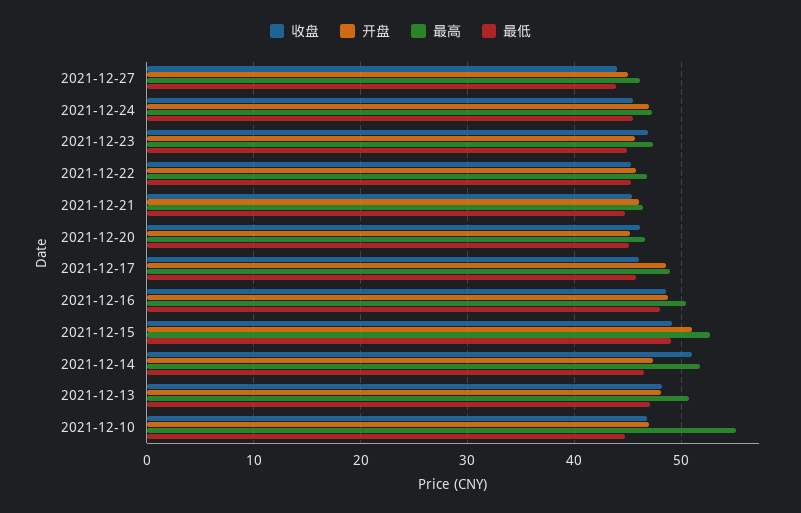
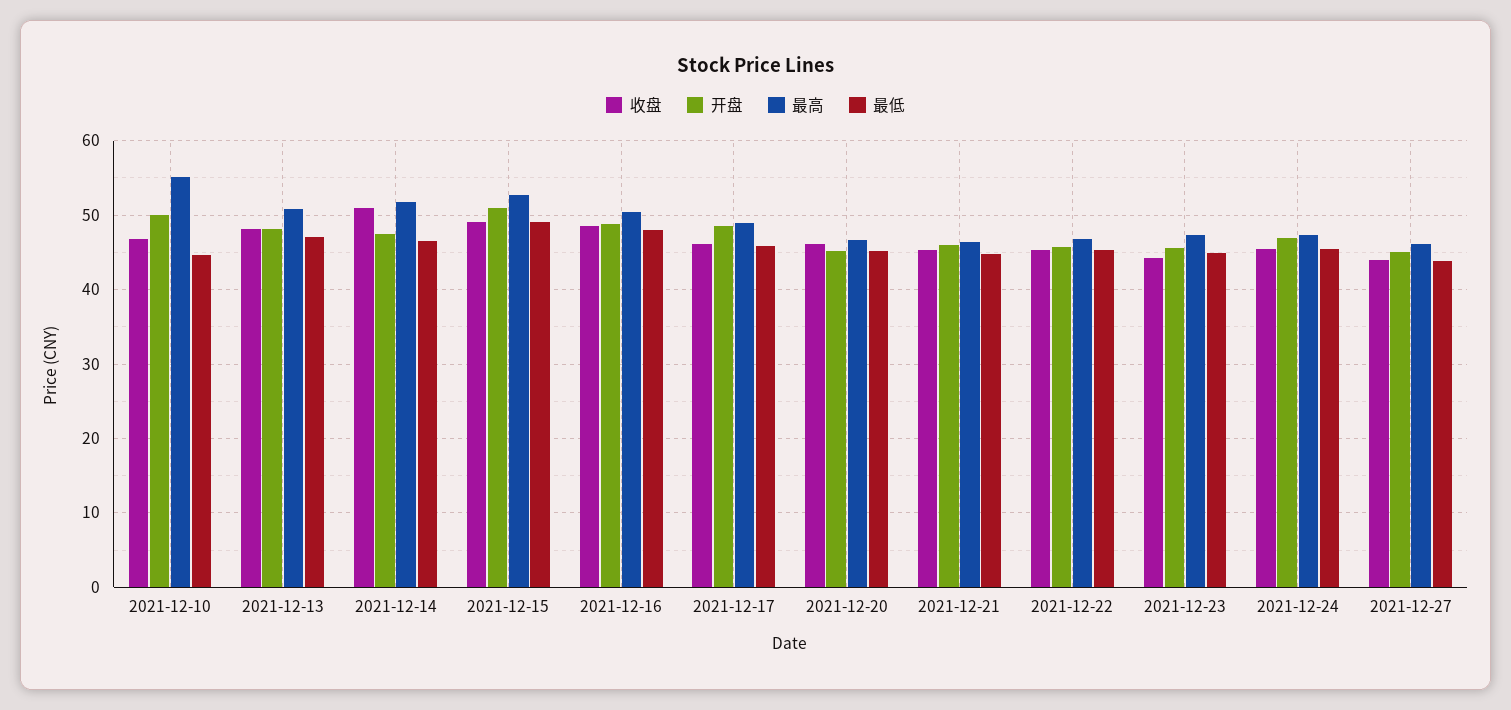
收盘, 2021-12-23: 47 -> 44
开盘, 2021-12-10: 47 -> 50

